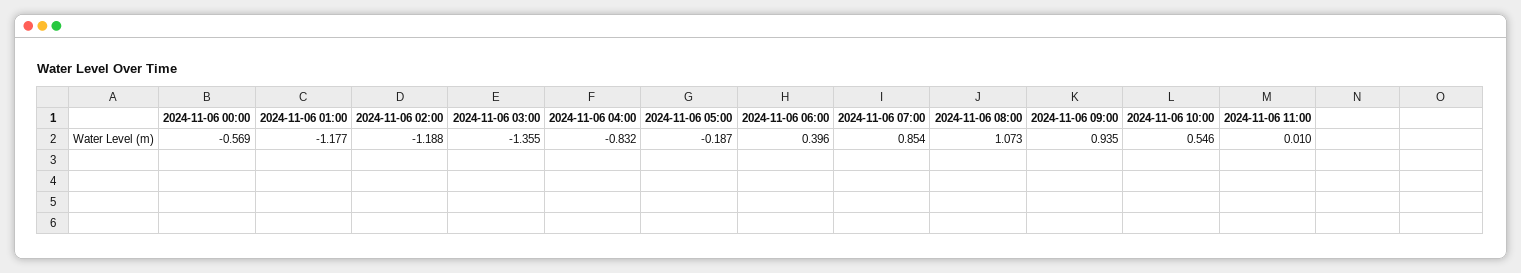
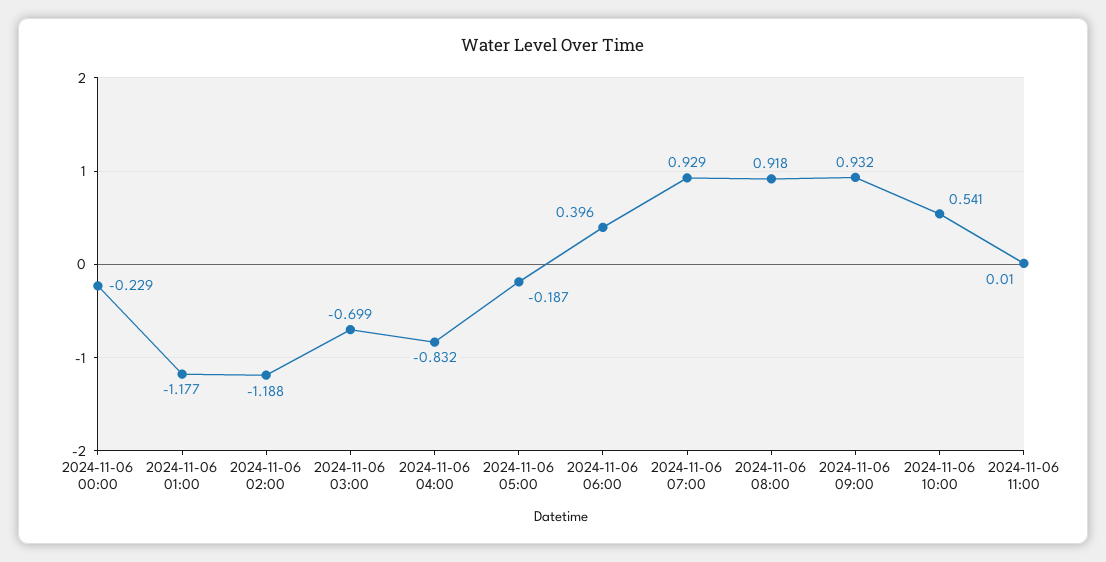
2024-11-06 00:00: -0.569 -> -0.229
2024-11-06 03:00: -1.355 -> -0.699
2024-11-06 07:00: 0.854 -> 0.929
2024-11-06 08:00: 1.073 -> 0.918
2024-11-06 09:00: 0.935 -> 0.932
2024-11-06 10:00: 0.546 -> 0.541

